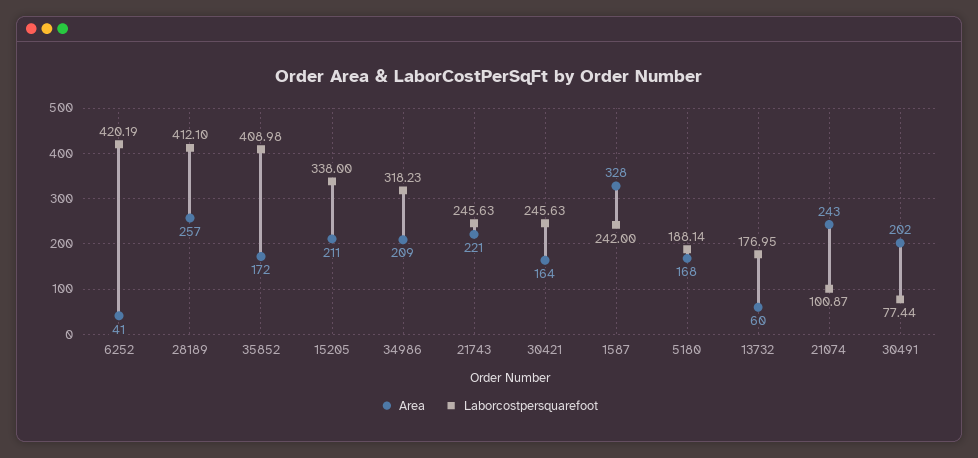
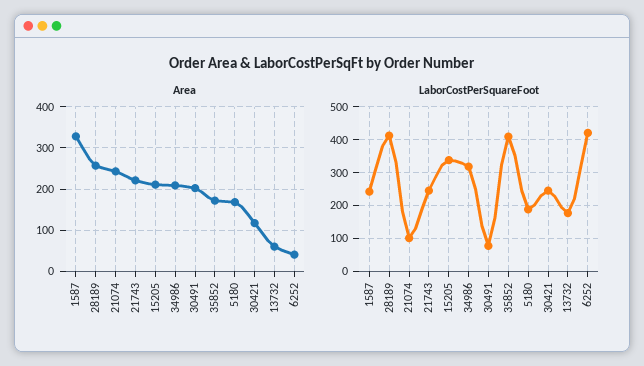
Area, 30421: 164 -> 120

